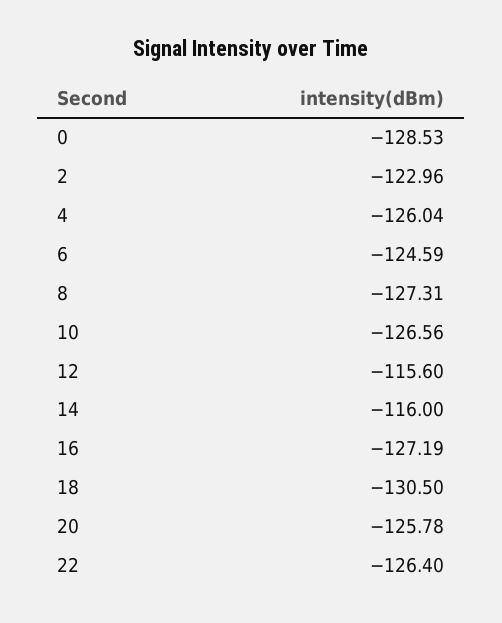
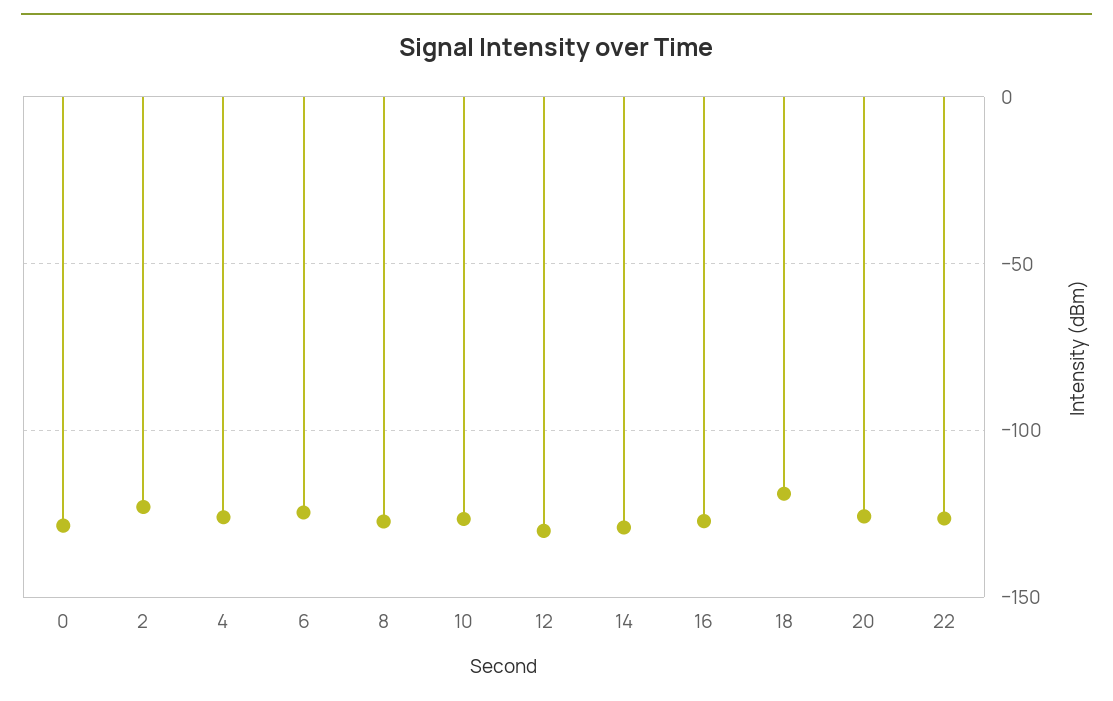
12: -115.6 -> -130
14: -116 -> -130
18: -130.5 -> -120

